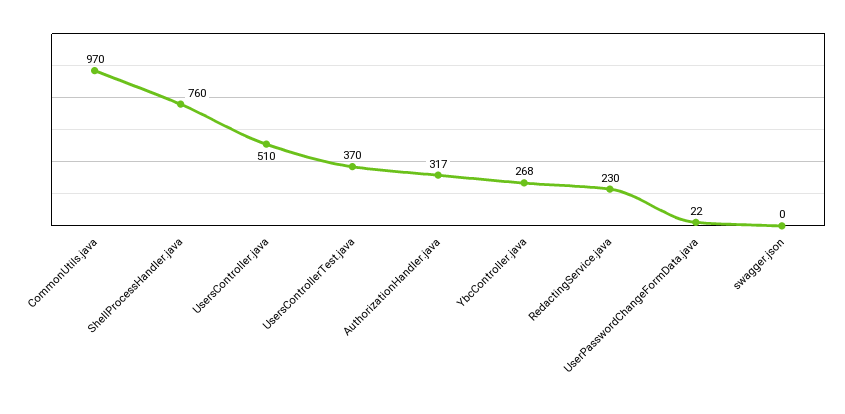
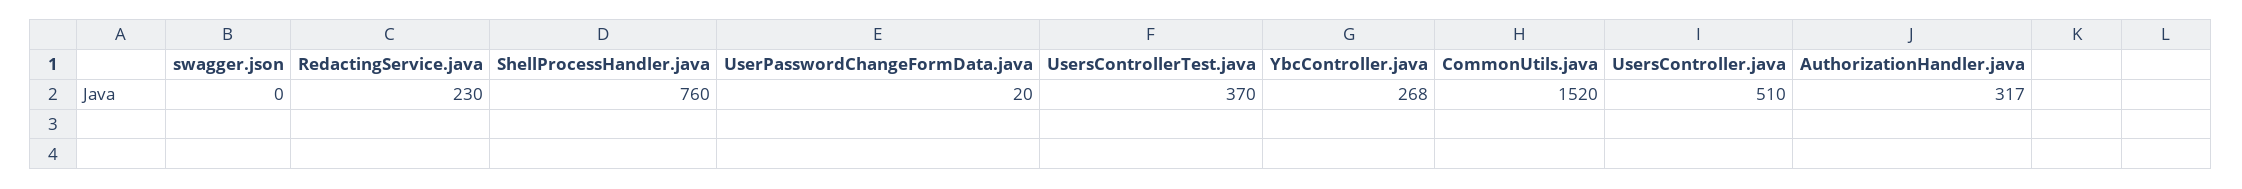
CommonUtils.java: 970 -> 1520
UserPasswordChangeFormData.java: 22 -> 20

